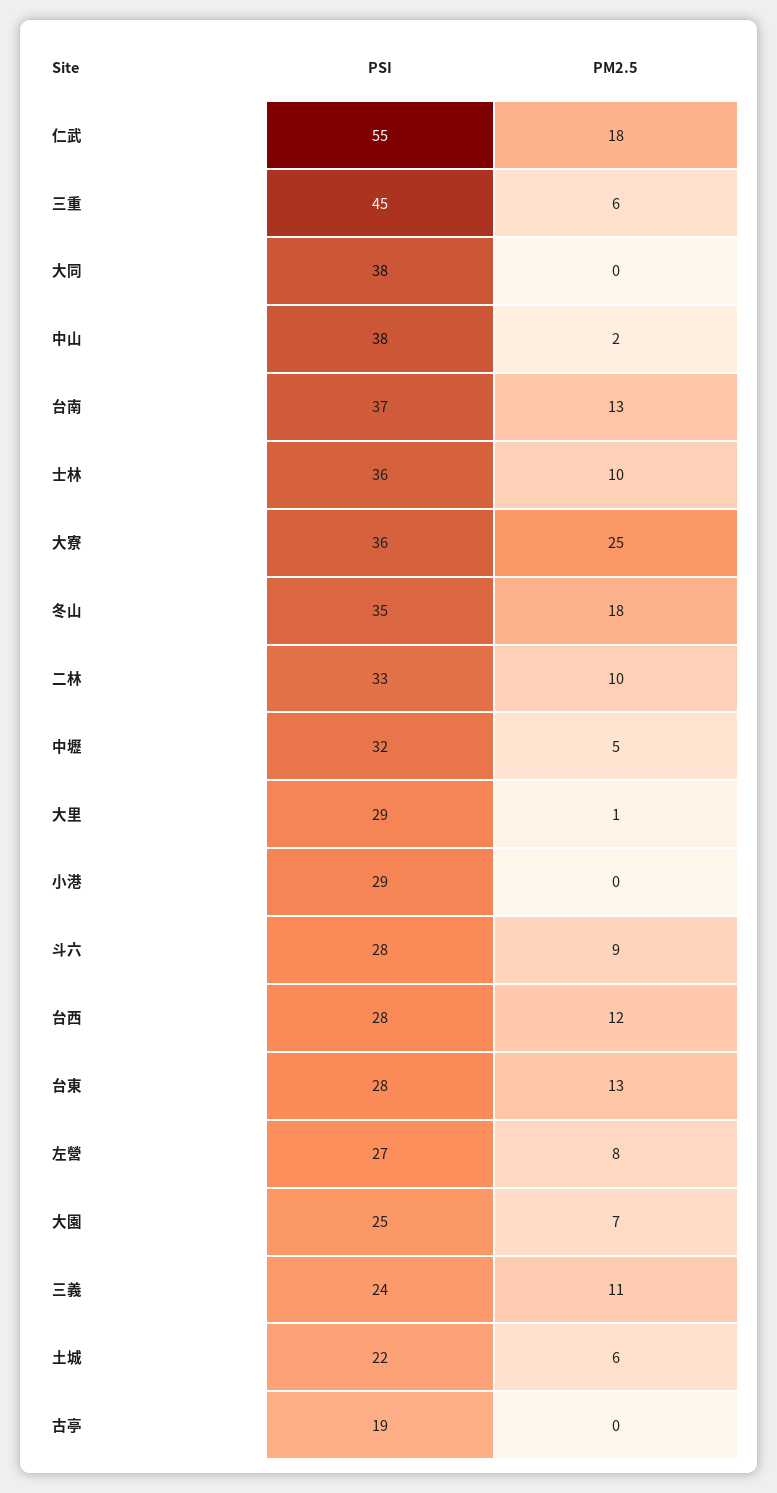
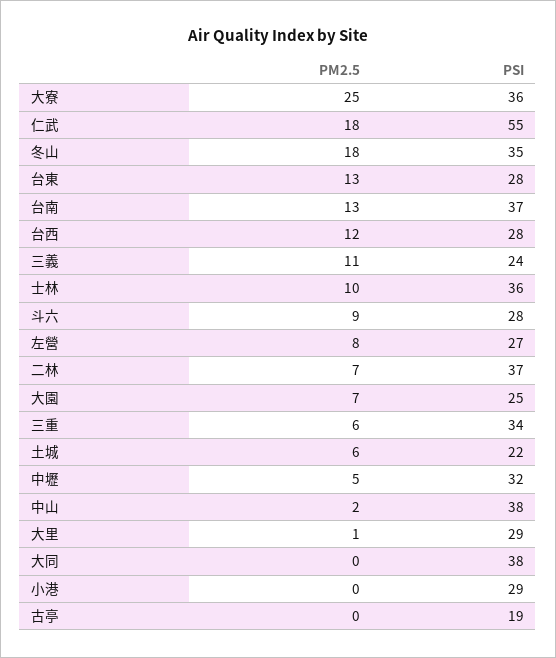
PSI, 三重: 45 -> 34
PSI, 二林: 33 -> 37
PM2.5, 二林: 10 -> 7

